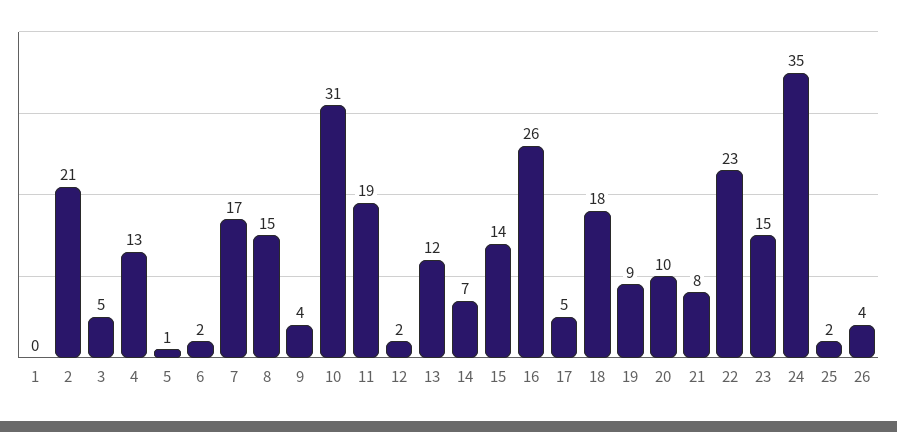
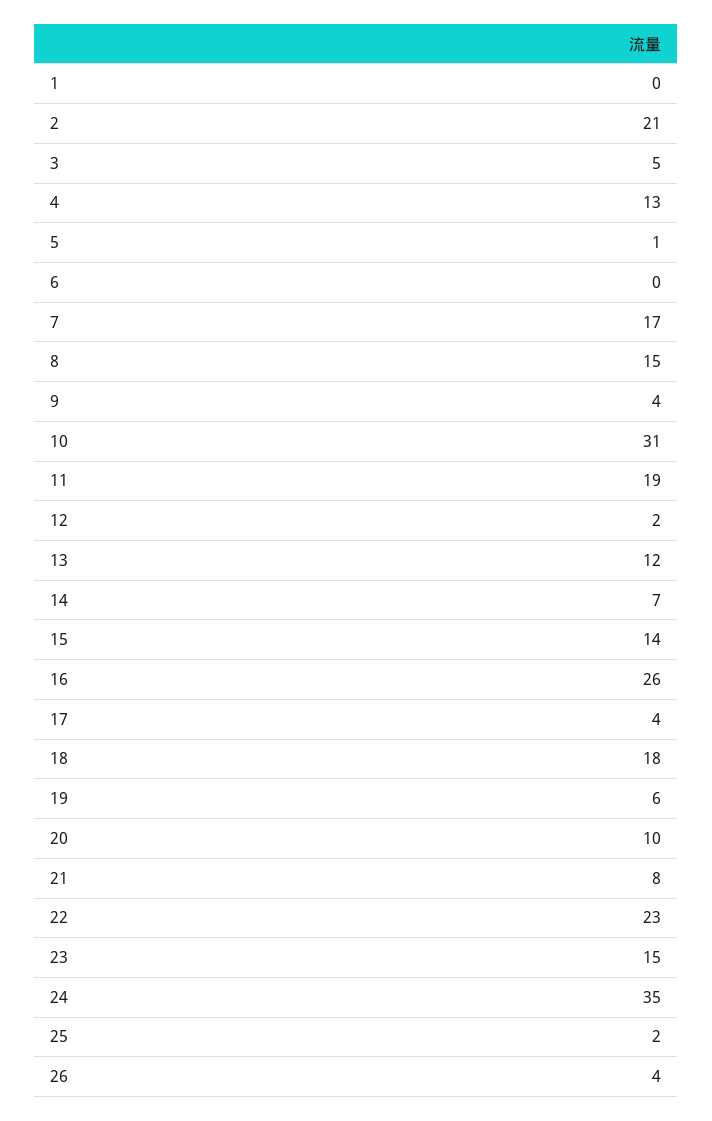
6: 2 -> 0
17: 5 -> 4
19: 9 -> 6

